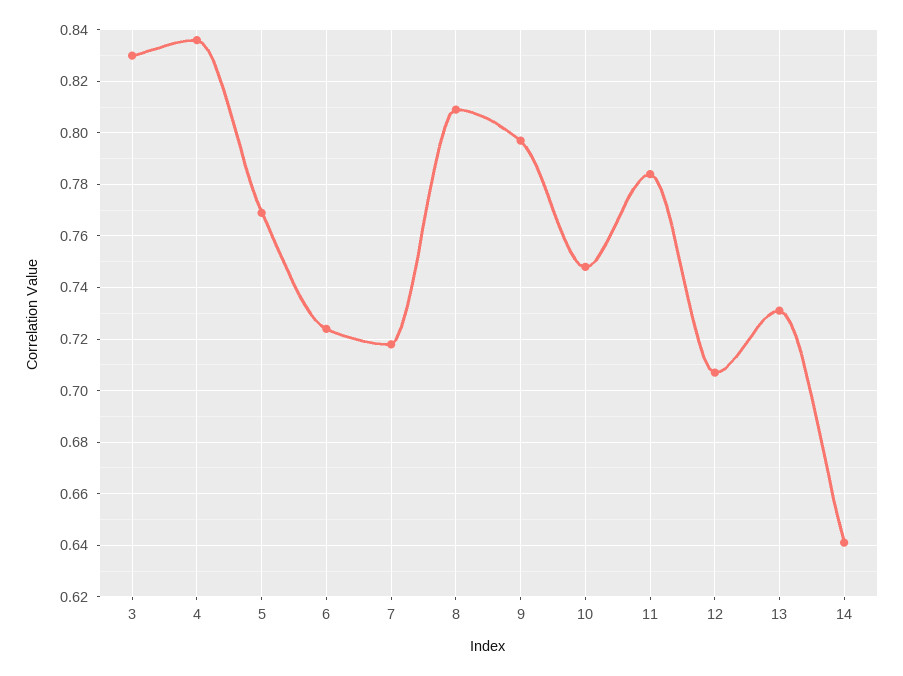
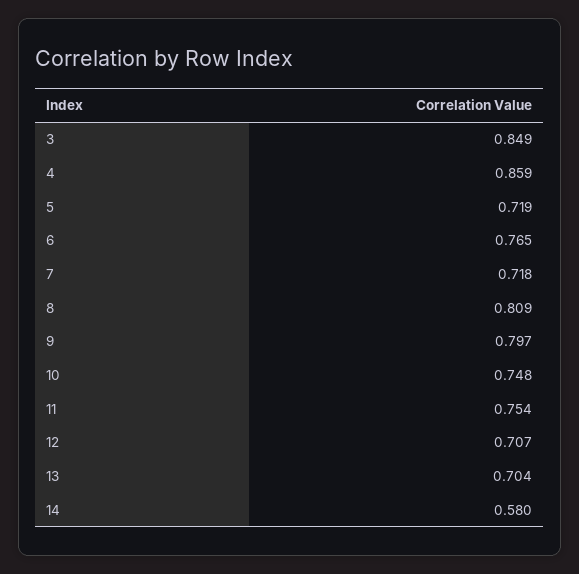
3: 0.83 -> 0.849
4: 0.835 -> 0.859
5: 0.77 -> 0.719
6: 0.725 -> 0.765
11: 0.785 -> 0.754
13: 0.73 -> 0.704
14: 0.64 -> 0.58

